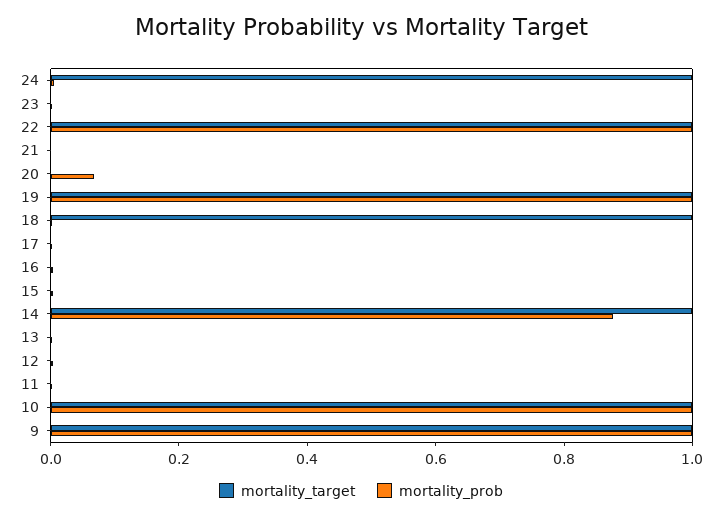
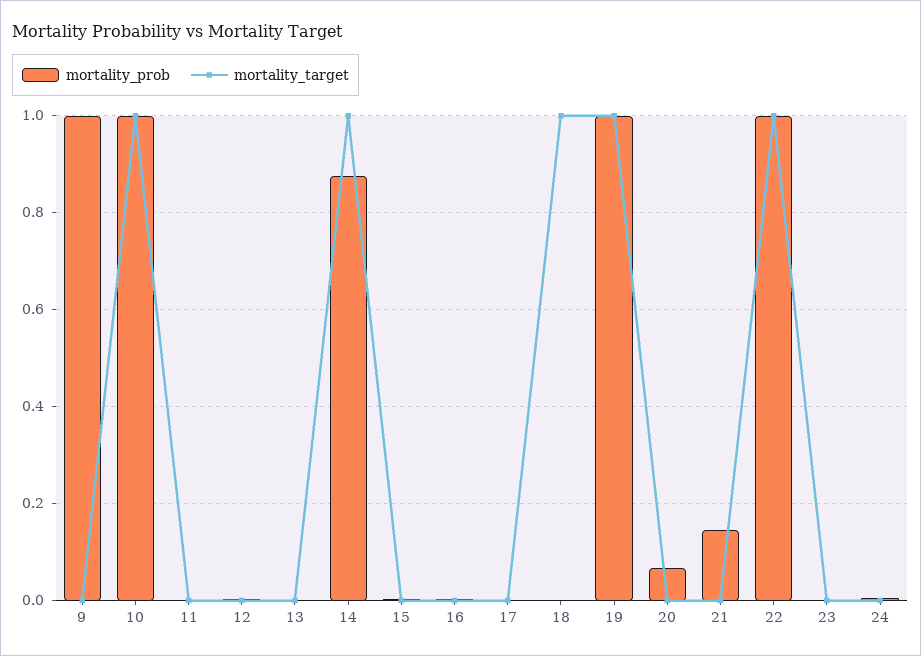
mortality_target, 24: 1 -> 0
mortality_prob, 21: 0 -> 0.14
mortality_target, 9: 1 -> 0

